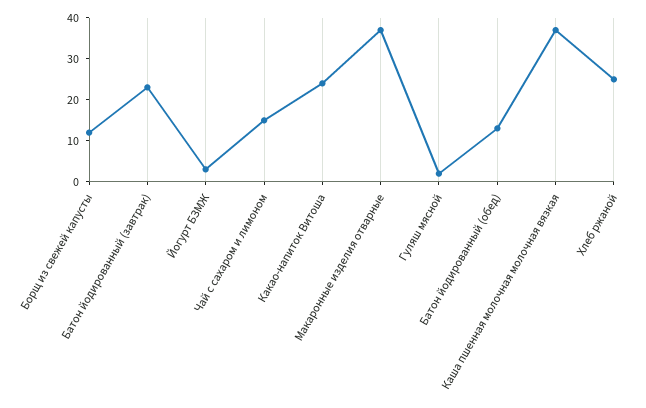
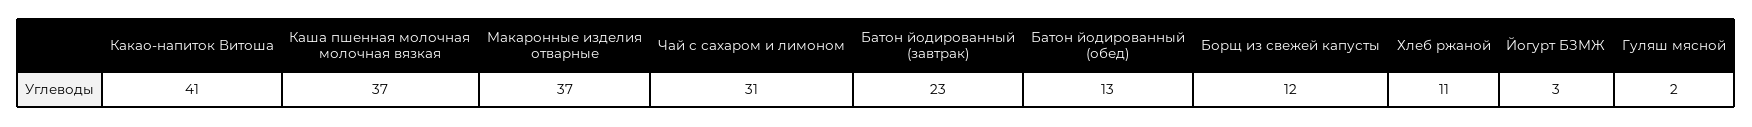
Чай с сахаром и лимоном: 15 -> 31
Какао-напиток Витоша: 25 -> 41
Хлеб ржаной: 25 -> 11

